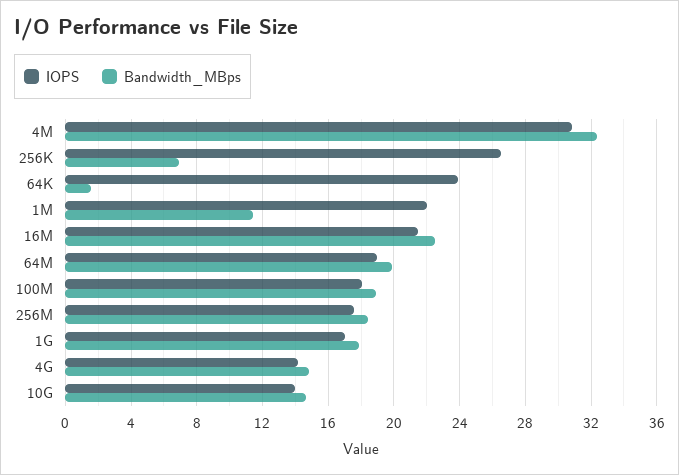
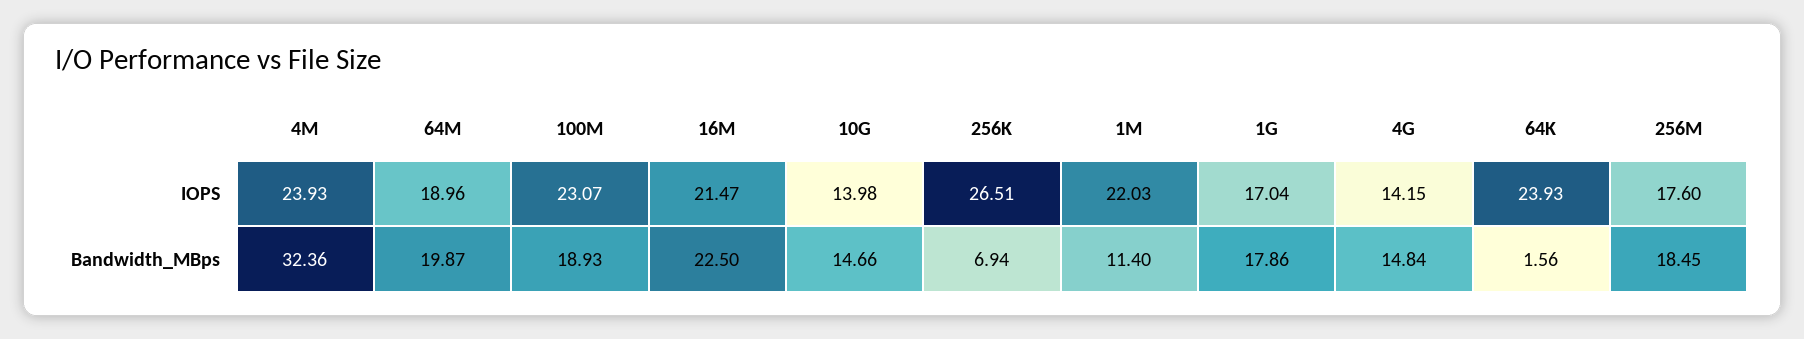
IOPS, 4M: 31 -> 23.93
IOPS, 100M: 18 -> 23.07

